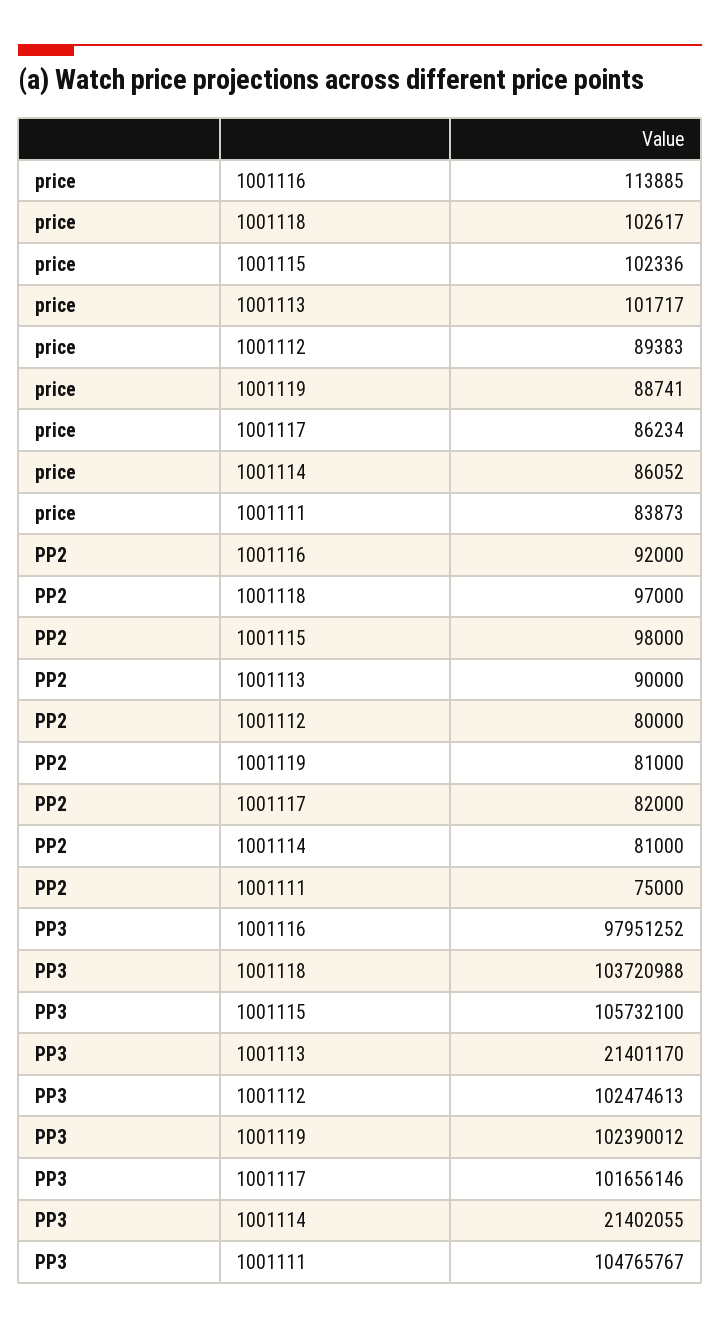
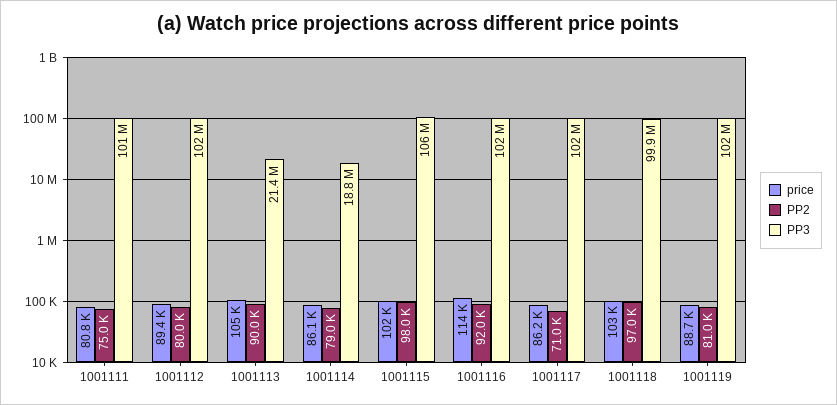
price, 1001113: 101717 -> 105000
price, 1001111: 83873 -> 80800
PP2, 1001117: 82000 -> 71000
PP2, 1001114: 81000 -> 79000
PP3, 1001116: 97951252 -> 102000000
PP3, 1001118: 103720988 -> 99900000
PP3, 1001114: 21402055 -> 18800000
PP3, 1001111: 104765767 -> 101000000

